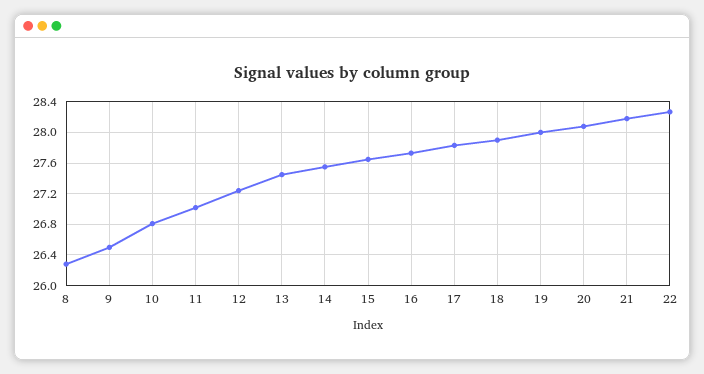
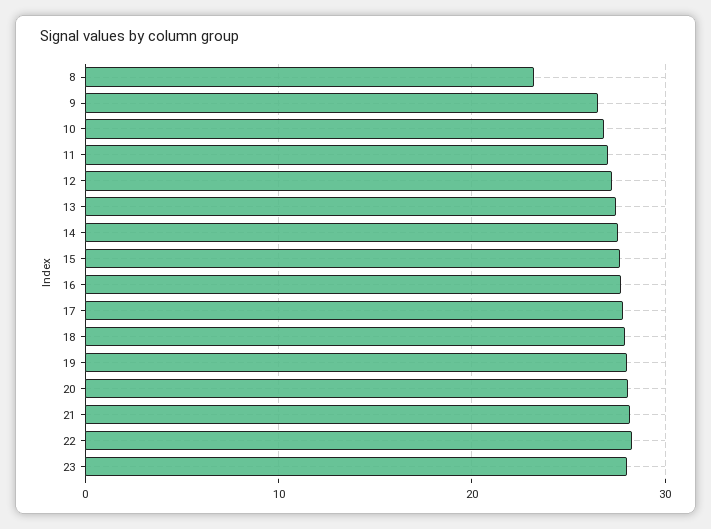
8: 26.3 -> 23
23: none -> 28

